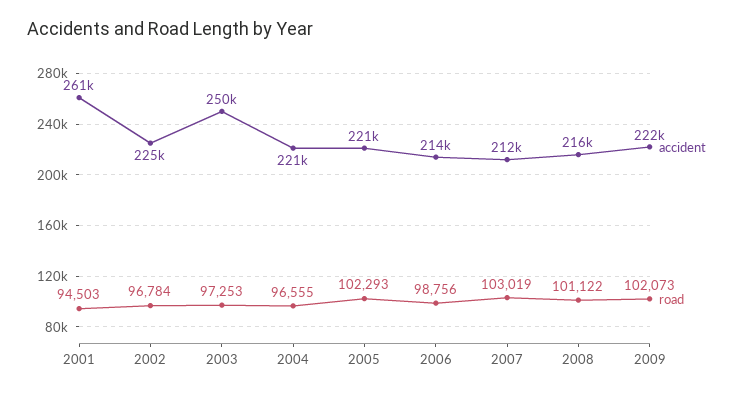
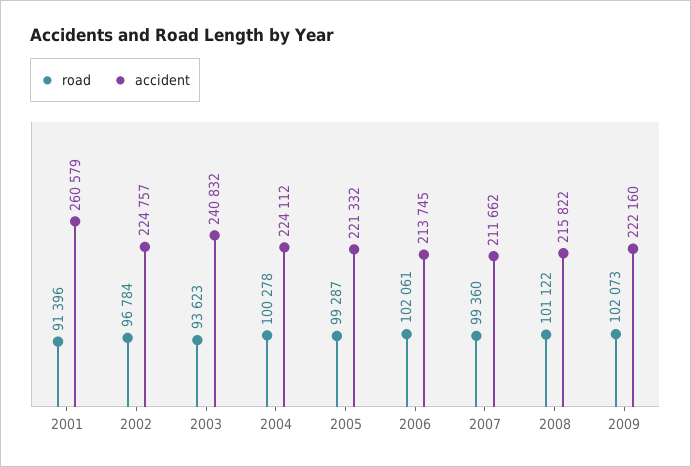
road, 2001: 94503 -> 91396
accident, 2003: 250000 -> 240832
road, 2003: 97253 -> 93623
accident, 2004: 221000 -> 224112
road, 2004: 96555 -> 100278
road, 2005: 102293 -> 99287
road, 2006: 98756 -> 102061
road, 2007: 103019 -> 99360

